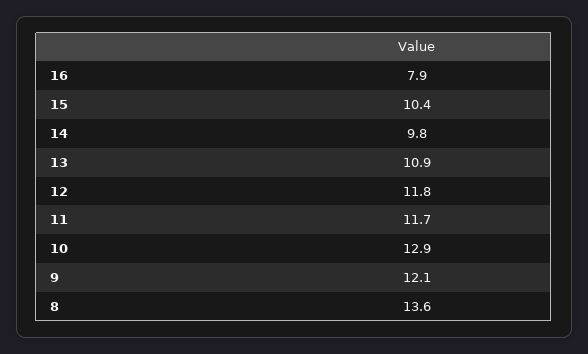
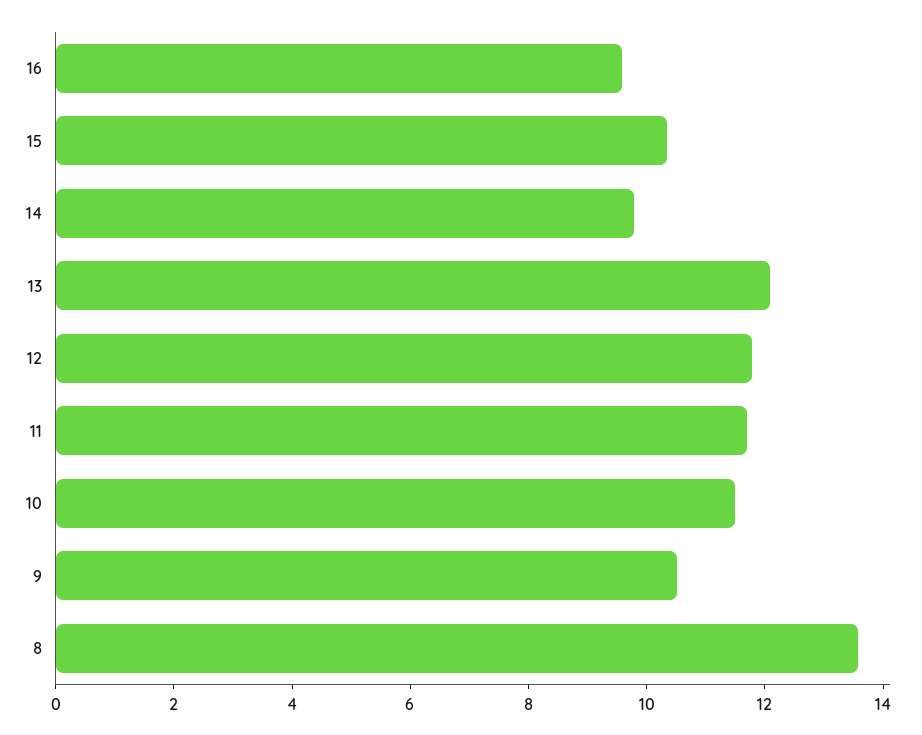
16: 7.9 -> 9.5
13: 10.9 -> 12
10: 12.9 -> 11.5
9: 12.1 -> 10.5

